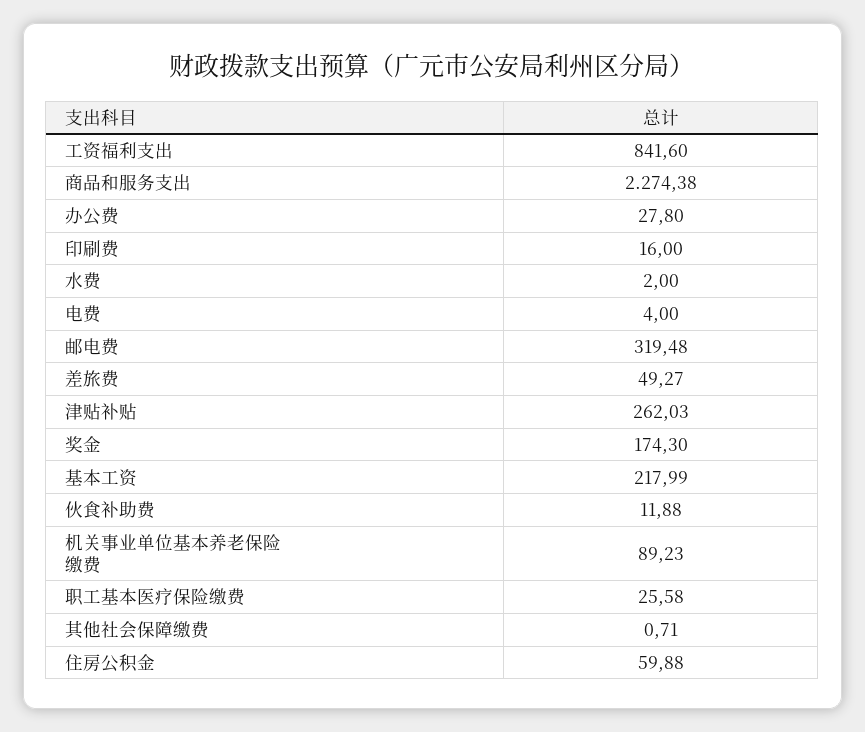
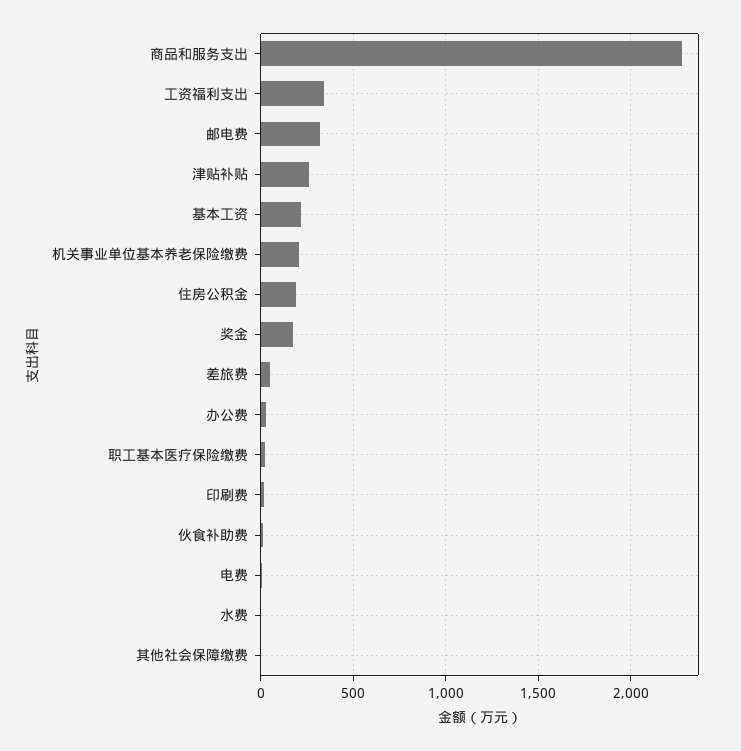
工资福利支出: 841.6 -> 350
机关事业单位基本养老保险缴费: 89.23 -> 200
住房公积金: 59.88 -> 200

